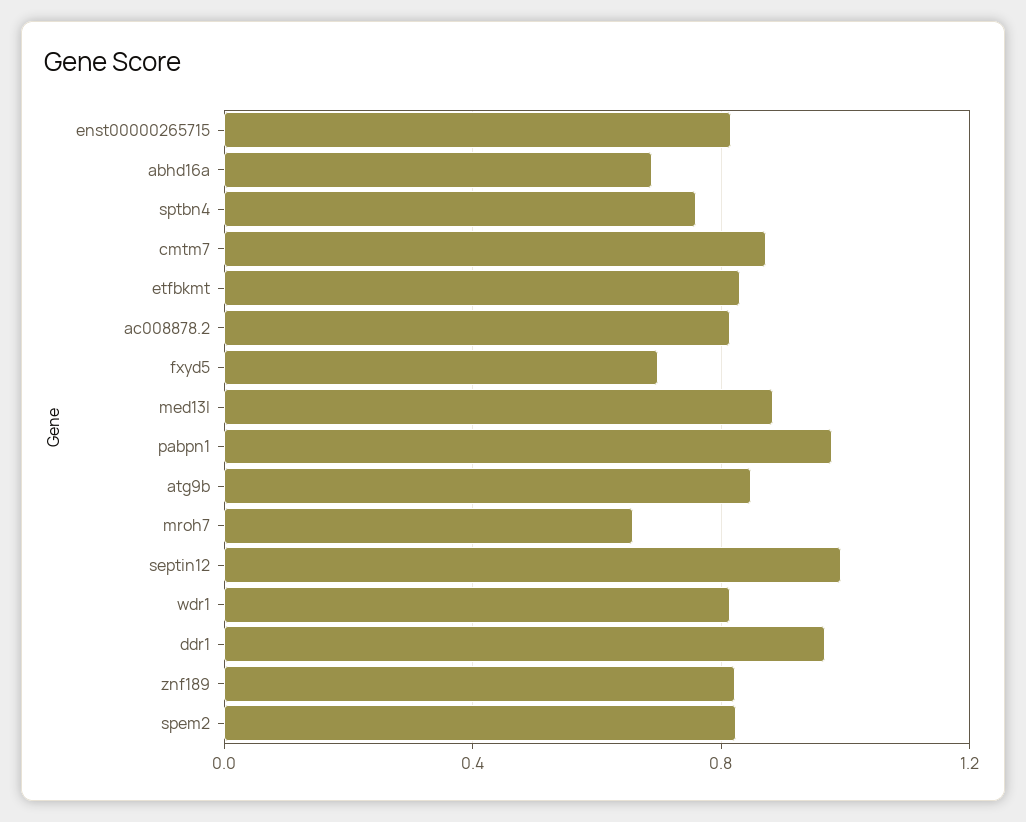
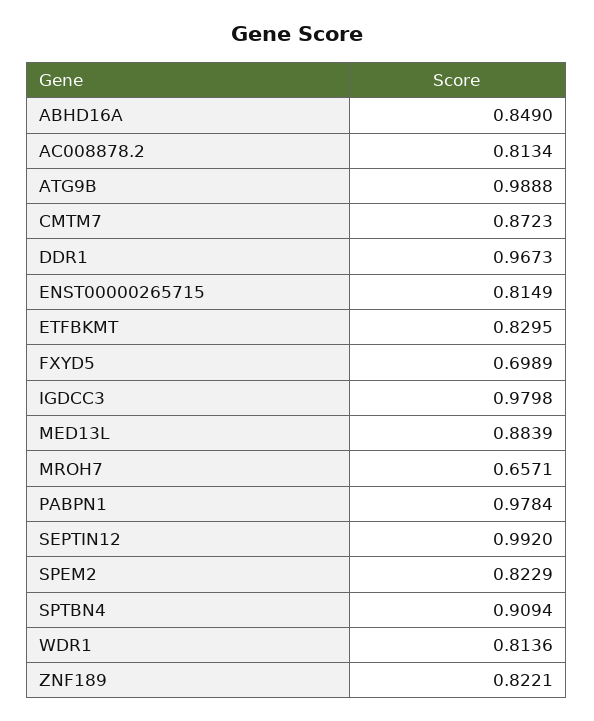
abhd16a: 0.7 -> 0.849
sptbn4: 0.75 -> 0.9094
atg9b: 0.85 -> 0.9888
IGDCC3: none -> 0.9798

